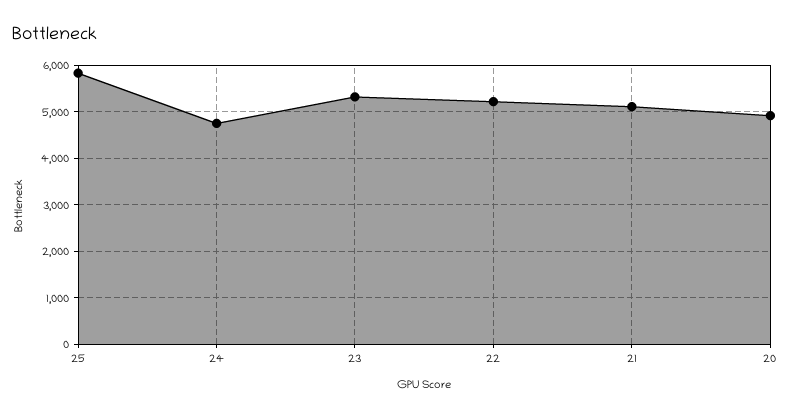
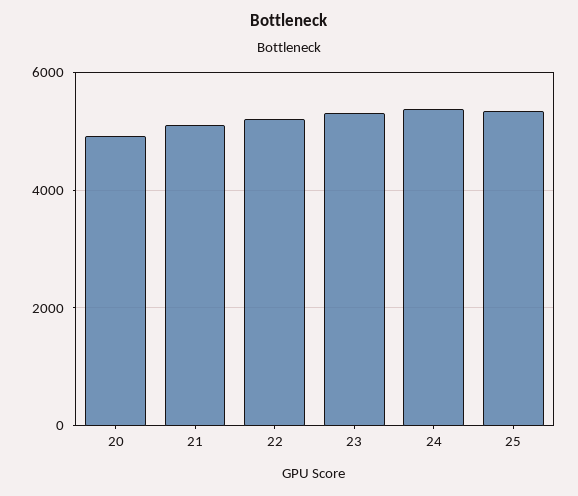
25: 5800 -> 5400
24: 4800 -> 5400

